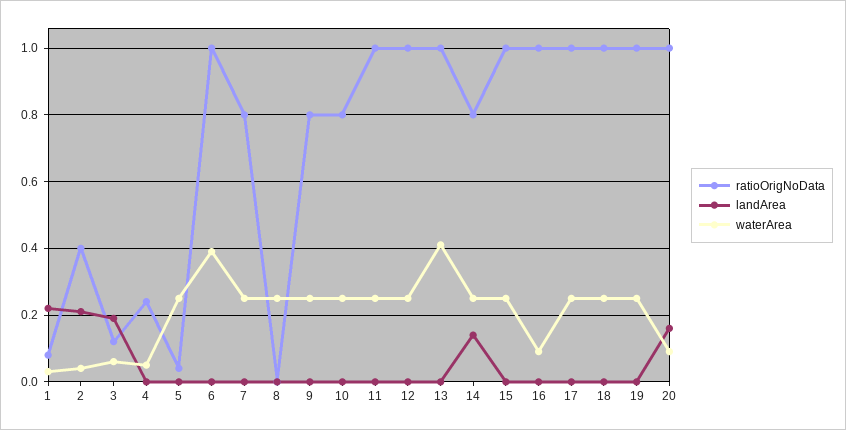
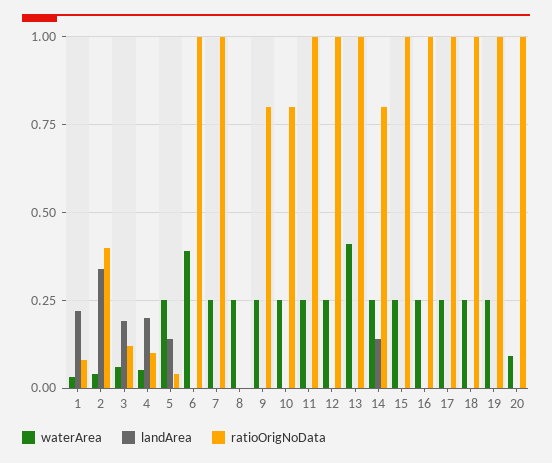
landArea, 2: 0.2 -> 0.35
ratioOrigNoData, 4: 0.25 -> 0.1
landArea, 4: 0 -> 0.2
landArea, 5: 0 -> 0.15
ratioOrigNoData, 7: 0.8 -> 1
waterArea, 16: 0.1 -> 0.25
landArea, 20: 0.15 -> 0

